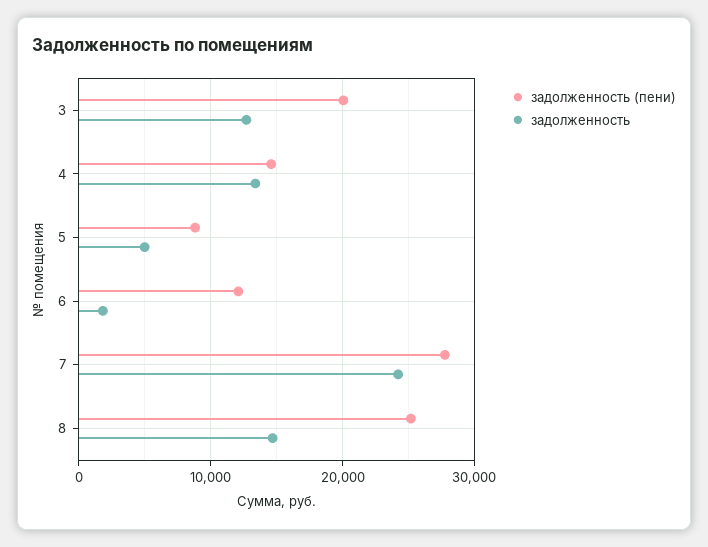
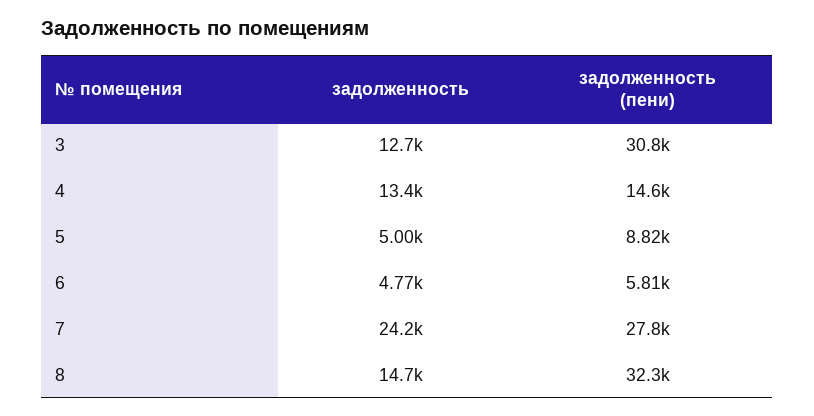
задолженность (пени), 3: 20000 -> 30800
задолженность (пени), 6: 12000 -> 5810
задолженность, 6: 2000 -> 4770
задолженность (пени), 8: 25000 -> 32300

